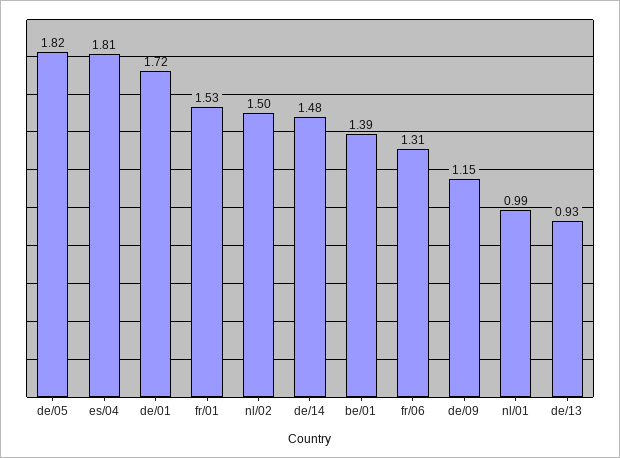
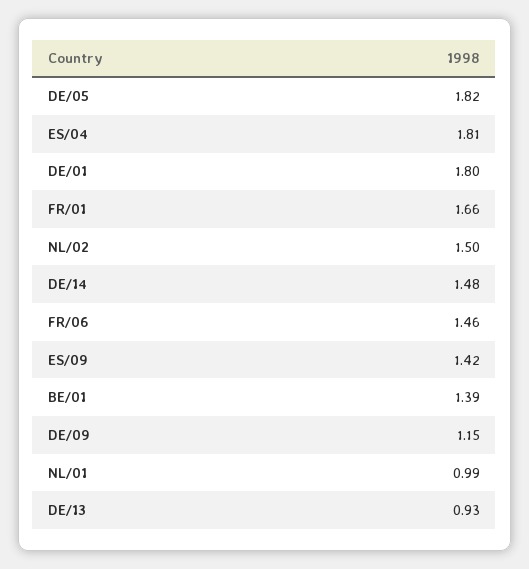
de/01: 1.72 -> 1.8
fr/01: 1.53 -> 1.66
fr/06: 1.31 -> 1.46
ES/09: none -> 1.42

